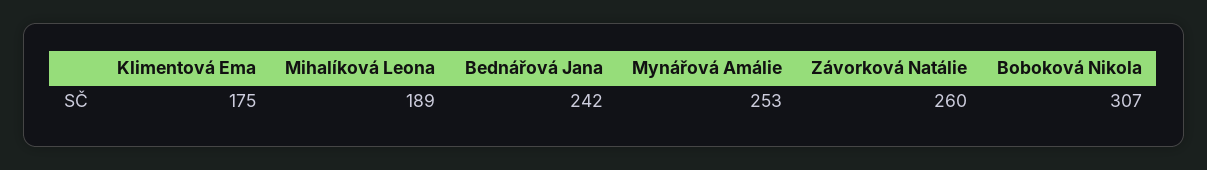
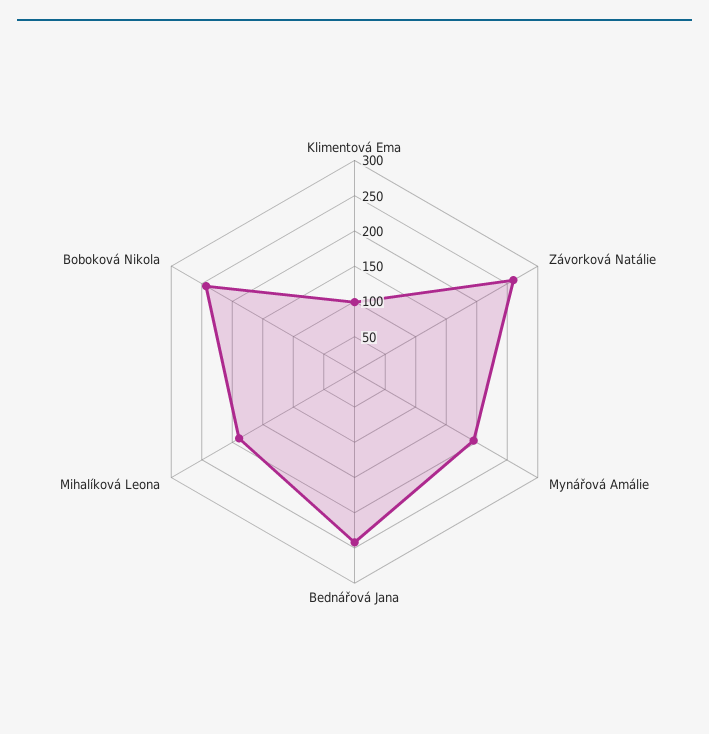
Klimentová Ema: 175 -> 100
Mynářová Amálie: 253 -> 200
Boboková Nikola: 307 -> 250

